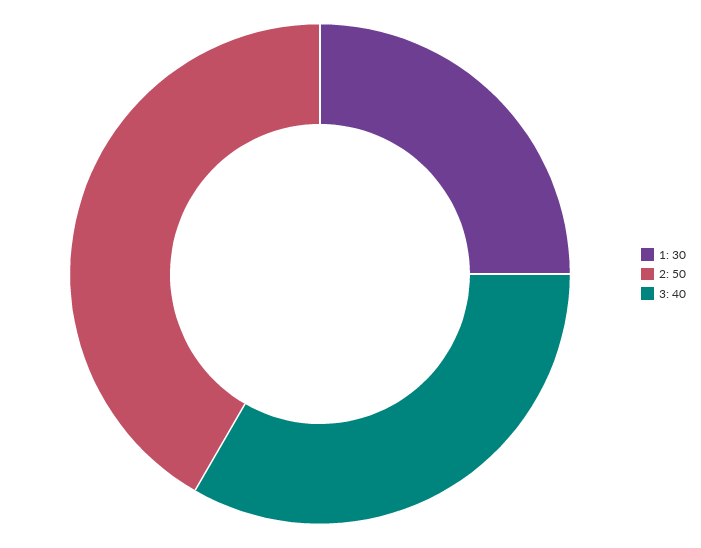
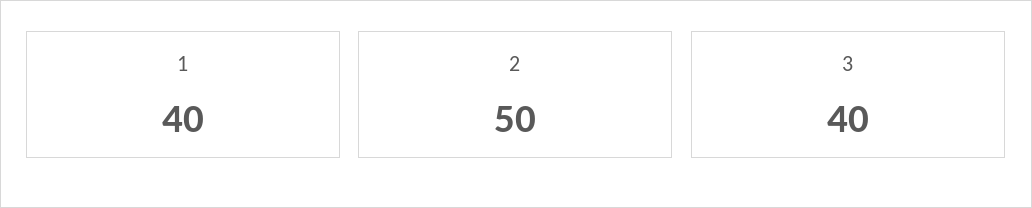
1: 30 -> 40

